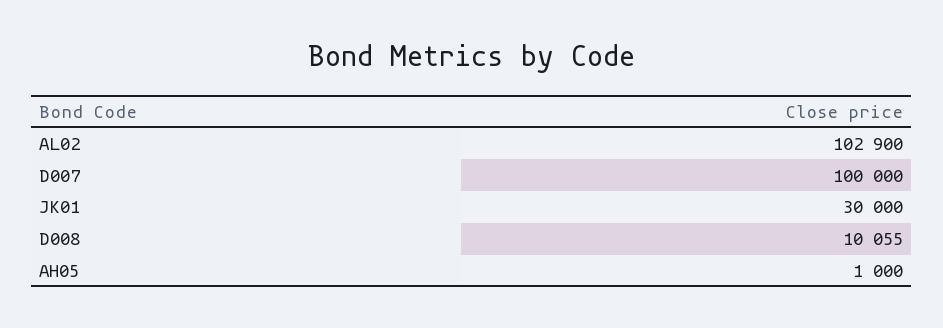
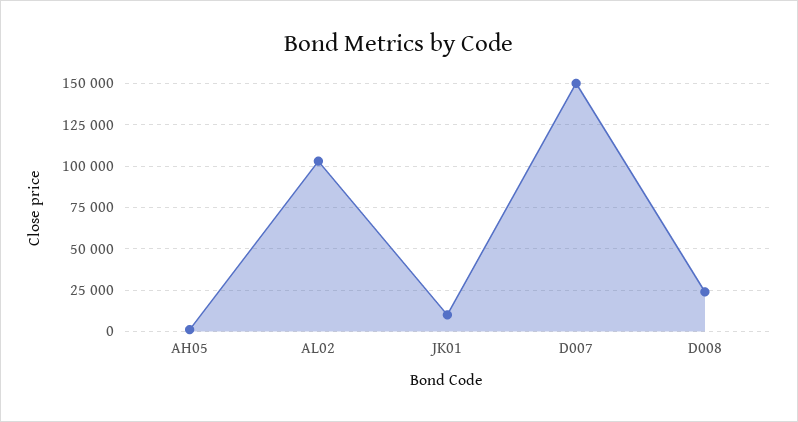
D007: 100000 -> 150000
JK01: 30000 -> 10000
D008: 10055 -> 25000

